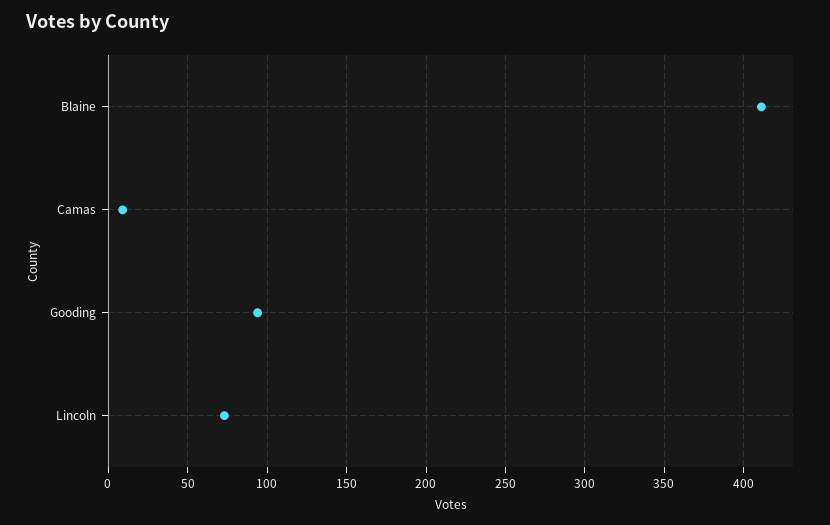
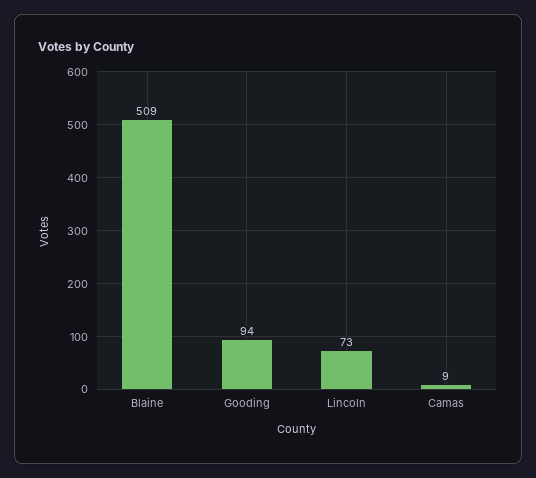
Blaine: 410 -> 509

